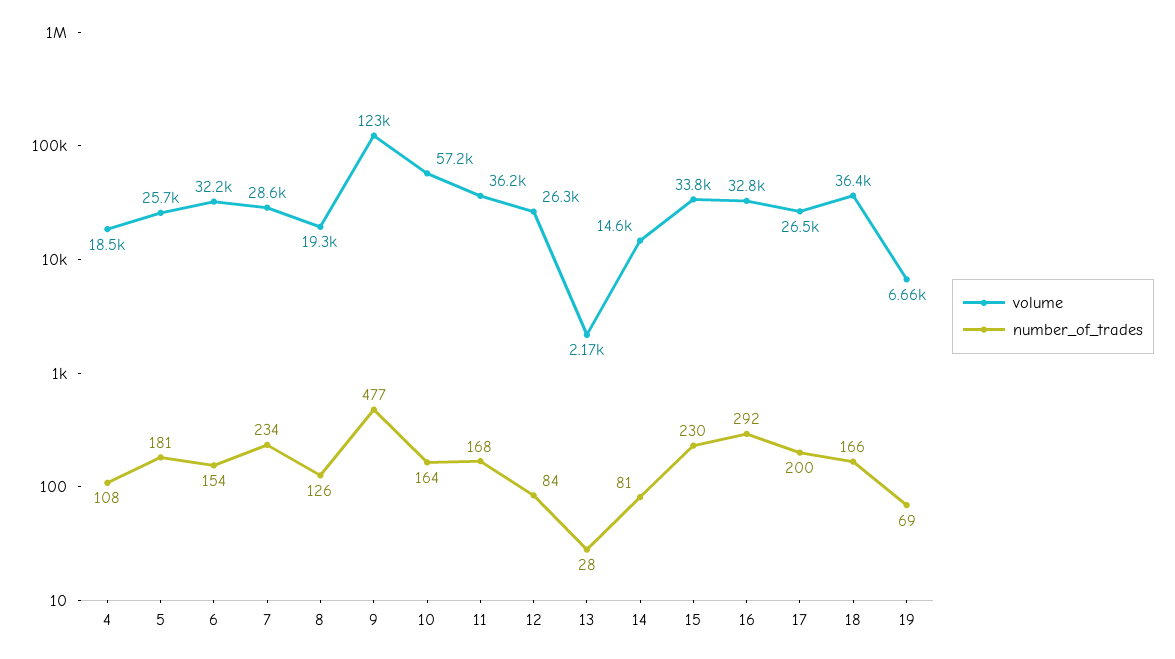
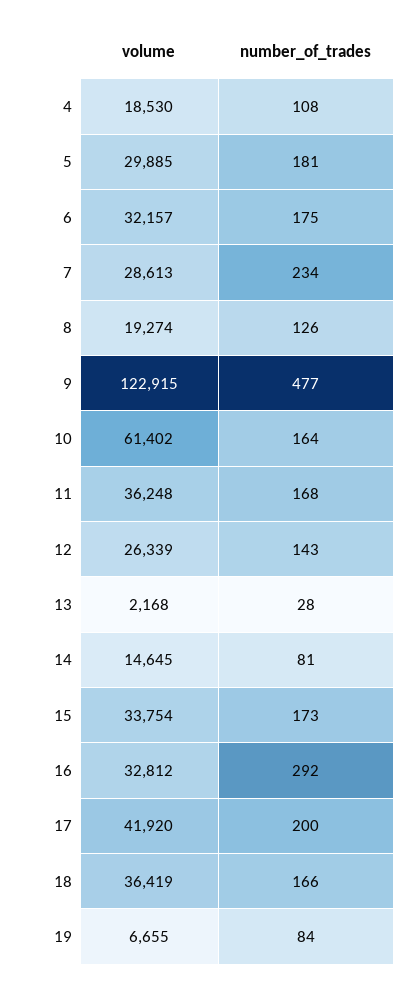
volume, 5: 25700 -> 29885
number_of_trades, 6: 154 -> 175
volume, 10: 57200 -> 61402
number_of_trades, 12: 84 -> 143
number_of_trades, 15: 230 -> 173
volume, 17: 26500 -> 41920
number_of_trades, 19: 69 -> 84

